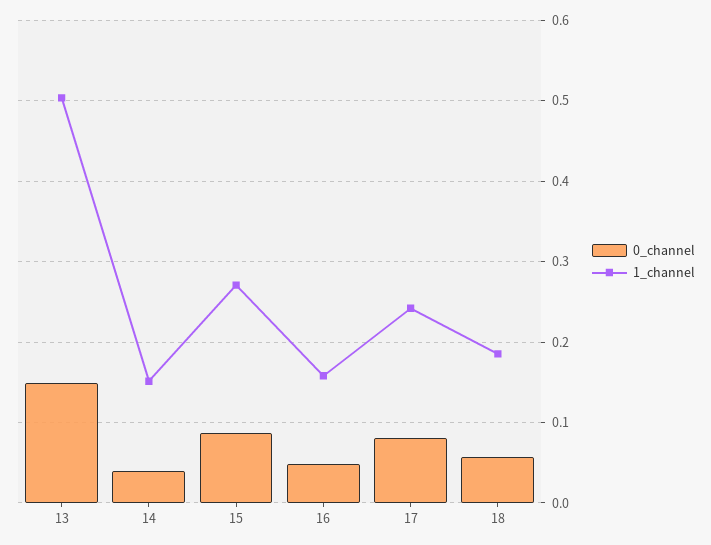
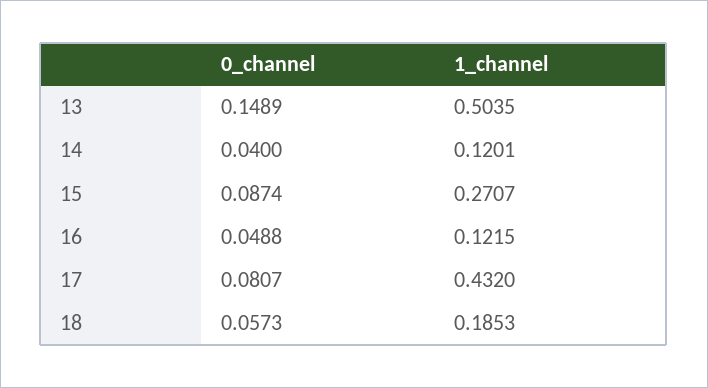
1_channel, 14: 0.15 -> 0.1201
1_channel, 16: 0.16 -> 0.1215
1_channel, 17: 0.24 -> 0.432

